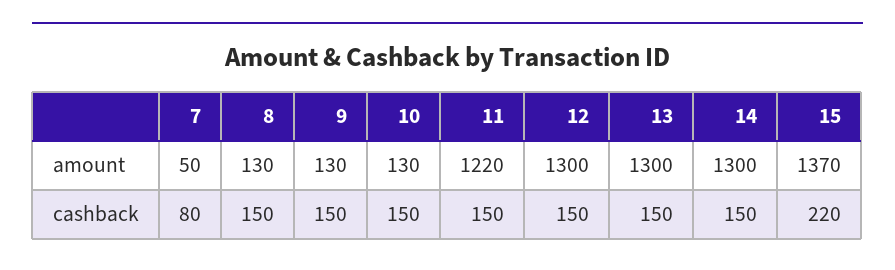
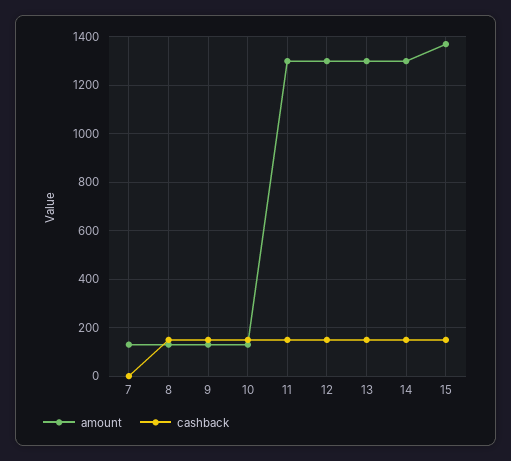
amount, 7: 50 -> 125
amount, 11: 1220 -> 1300
cashback, 7: 80 -> 0
cashback, 15: 220 -> 150

